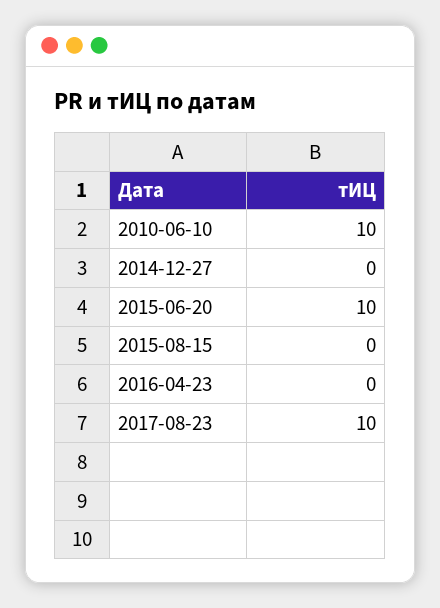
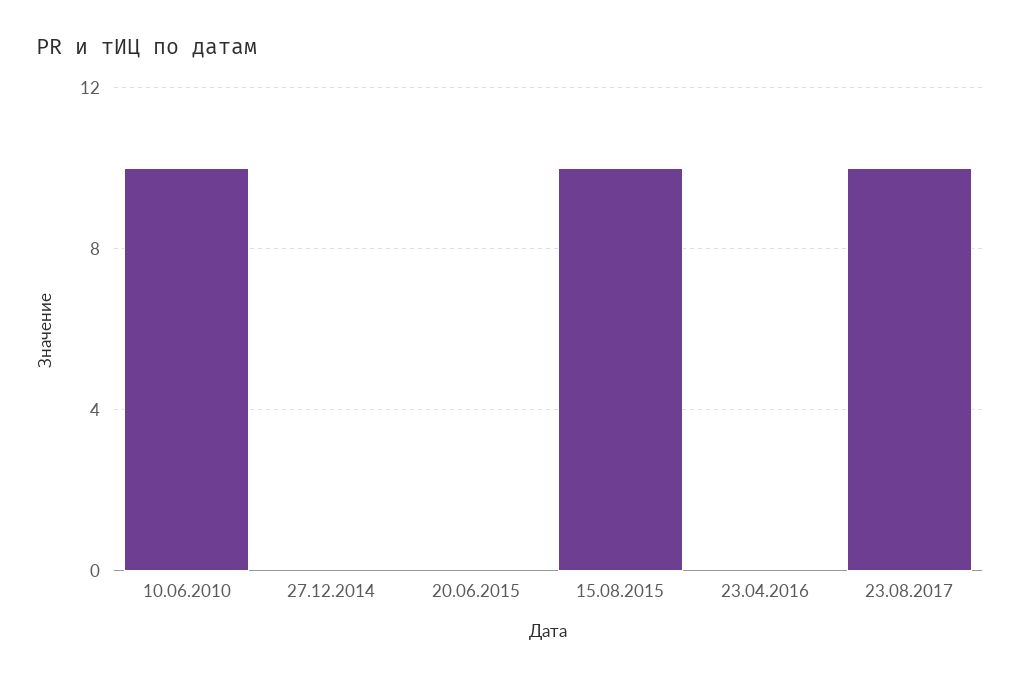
2015-06-20: 10 -> 0
2015-08-15: 0 -> 10

